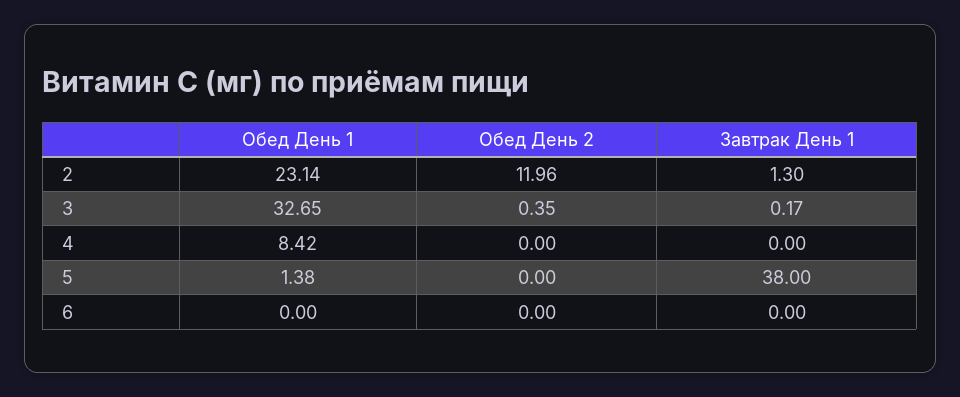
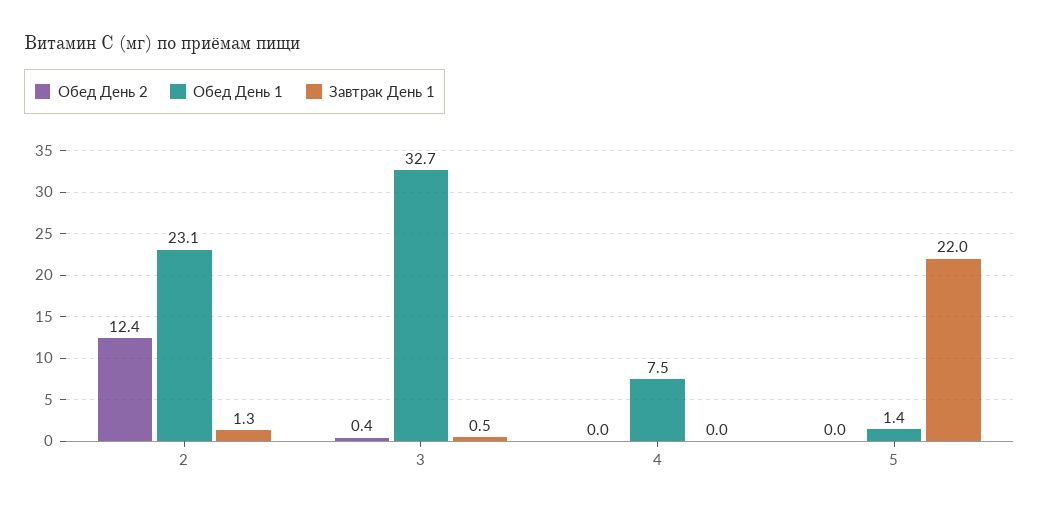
Обед День 2, 2: 11.96 -> 12.4
Завтрак День 1, 3: 0.17 -> 0.5
Обед День 1, 4: 8.42 -> 7.5
Завтрак День 1, 5: 38 -> 22
Обед День 1, 6: 0 -> none
Обед День 2, 6: 0 -> none
Завтрак День 1, 6: 0 -> none

